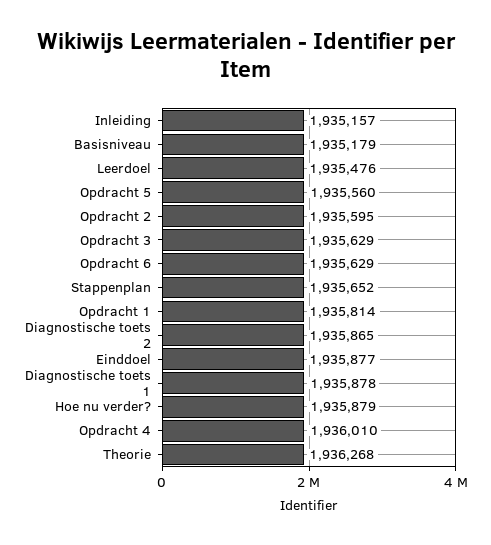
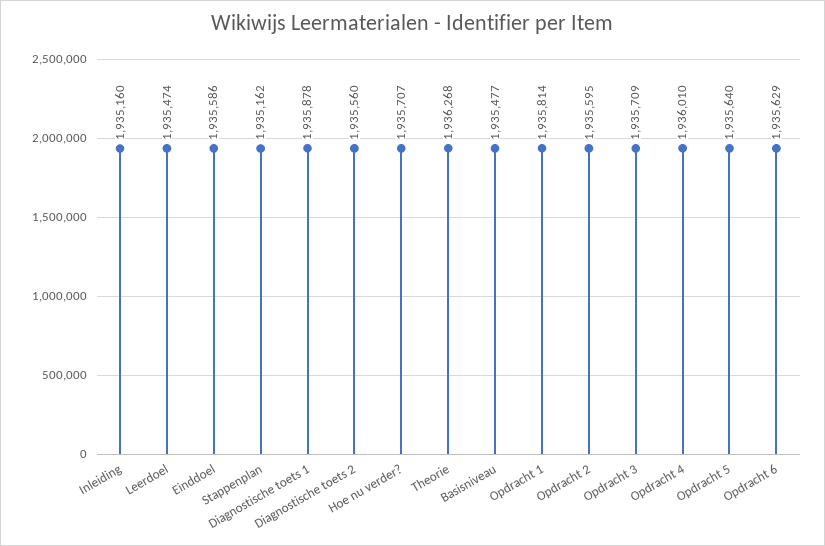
Inleiding: 1935157 -> 1935160
Basisniveau: 1935179 -> 1935477
Leerdoel: 1935476 -> 1935474
Opdracht 5: 1935560 -> 1935640
Opdracht 3: 1935629 -> 1935709
Stappenplan: 1935652 -> 1935162
Diagnostische toets 2: 1935865 -> 1935560
Einddoel: 1935877 -> 1935586
Hoe nu verder?: 1935879 -> 1935707

